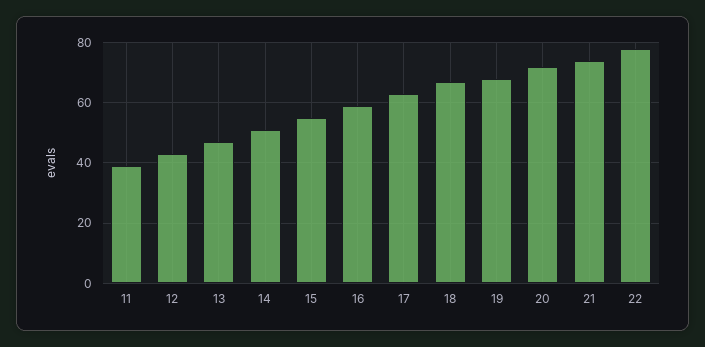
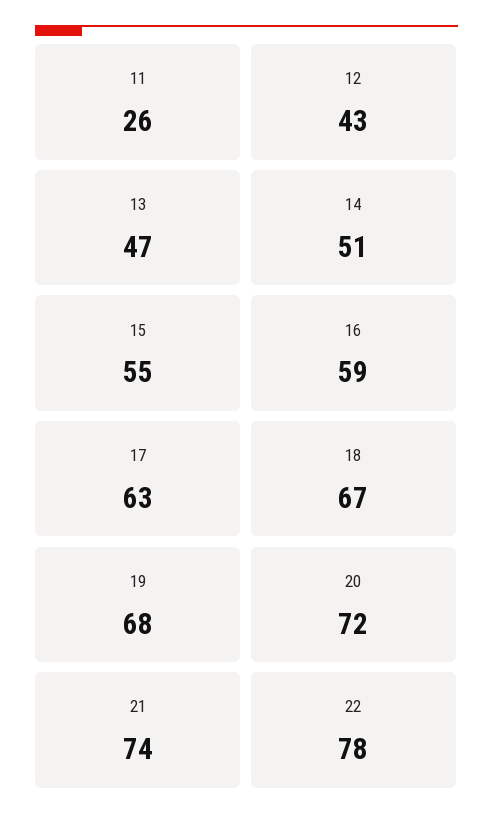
11: 40 -> 26

